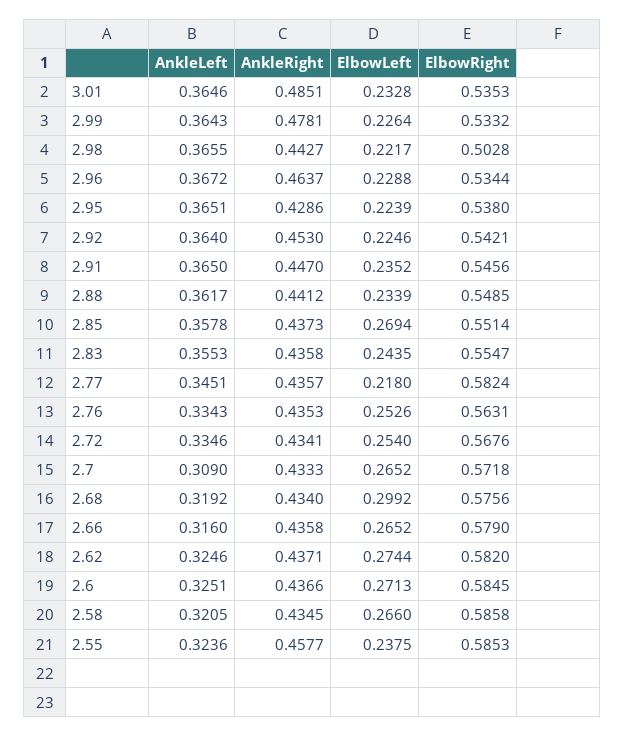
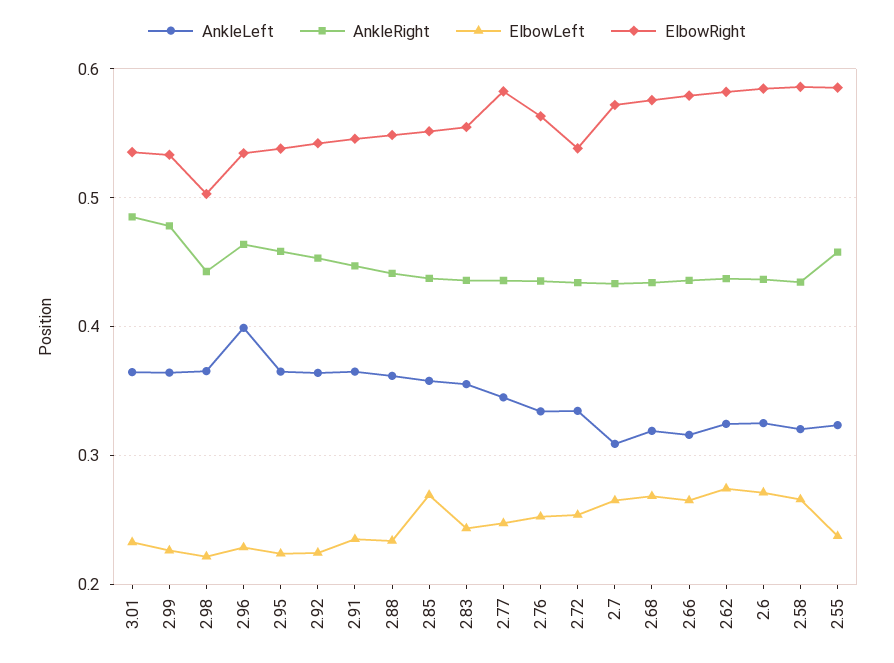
AnkleLeft, 2.96: 0.3672 -> 0.4
AnkleRight, 2.95: 0.4286 -> 0.46
ElbowLeft, 2.77: 0.218 -> 0.25
ElbowRight, 2.72: 0.5676 -> 0.54
ElbowLeft, 2.68: 0.2992 -> 0.27

